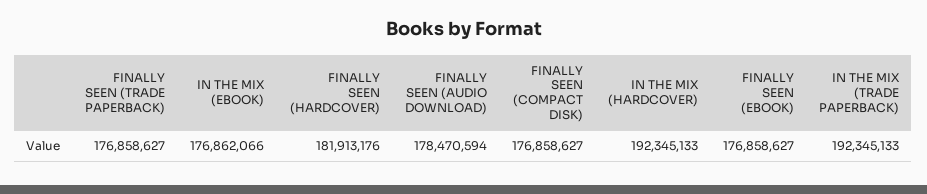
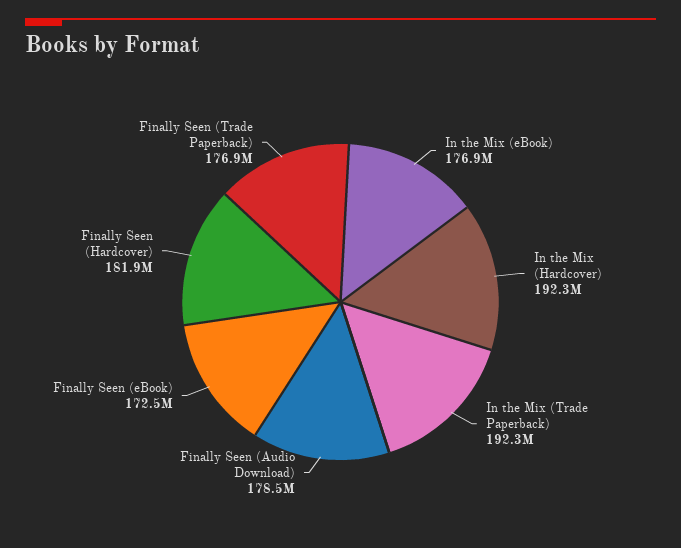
FINALLY SEEN (COMPACT DISK): 176858627 -> none
FINALLY SEEN (EBOOK): 176858627 -> 172500000

